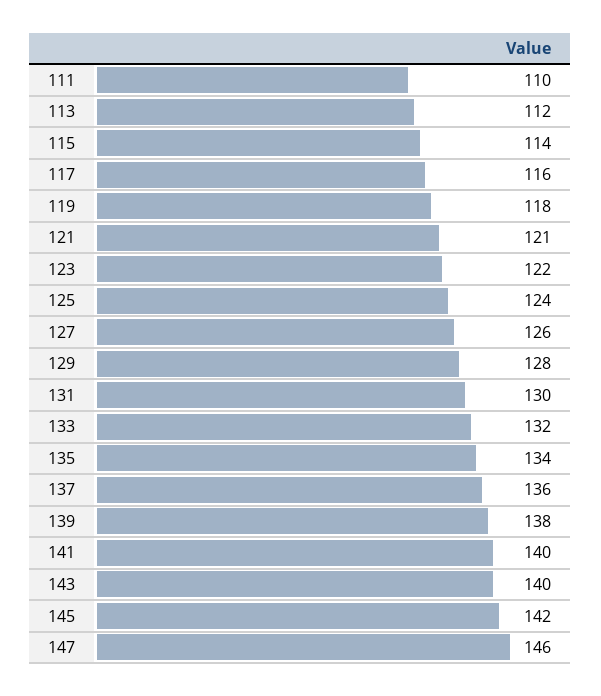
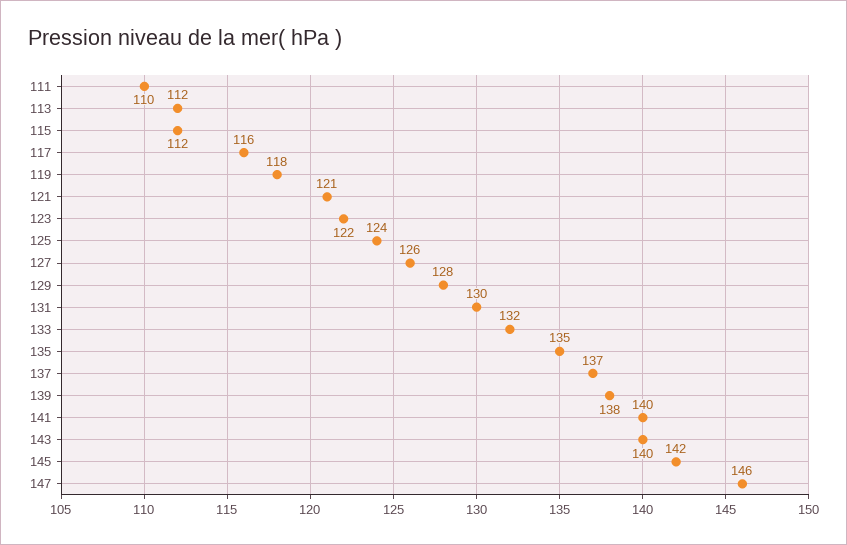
115: 114 -> 112
135: 134 -> 135
137: 136 -> 137

